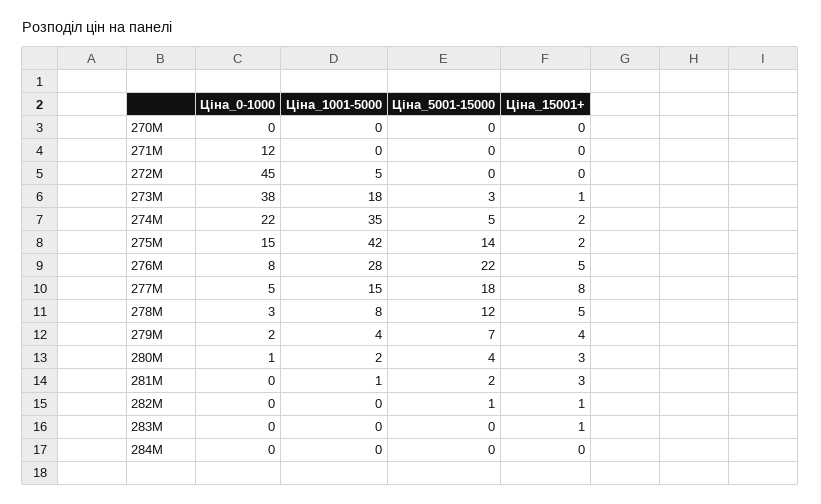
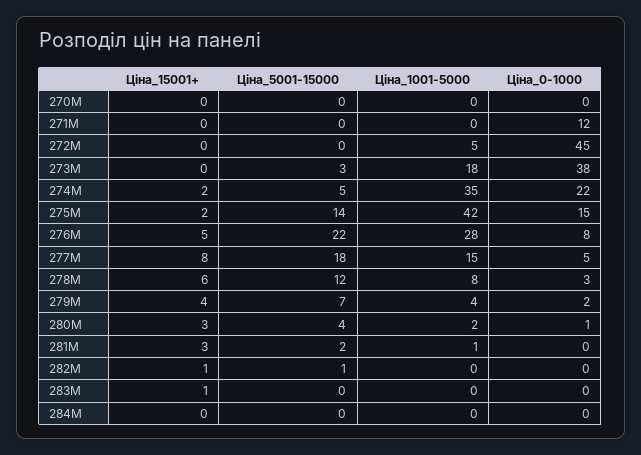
Ціна_15001+, 273M: 1 -> 0
Ціна_15001+, 278M: 5 -> 6

